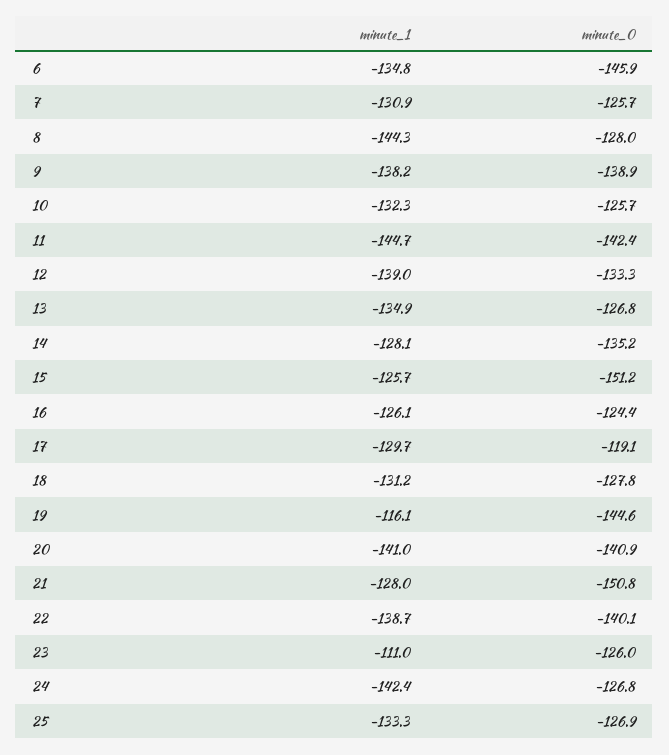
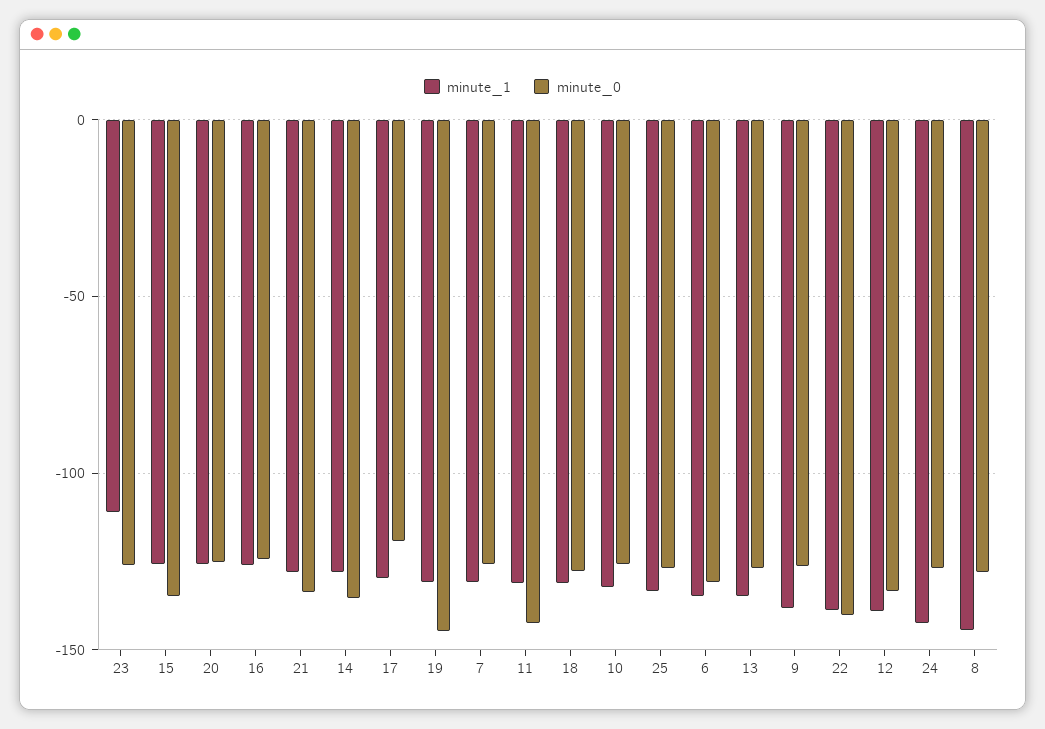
minute_0, 6: -145.9 -> -130
minute_0, 9: -138.9 -> -125
minute_1, 11: -144.7 -> -130
minute_0, 15: -151.2 -> -135
minute_1, 19: -116.1 -> -130
minute_1, 20: -141 -> -125
minute_0, 20: -140.9 -> -125
minute_0, 21: -150.8 -> -135

